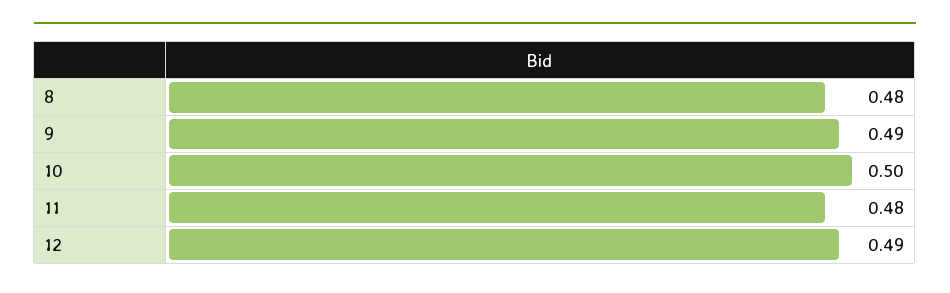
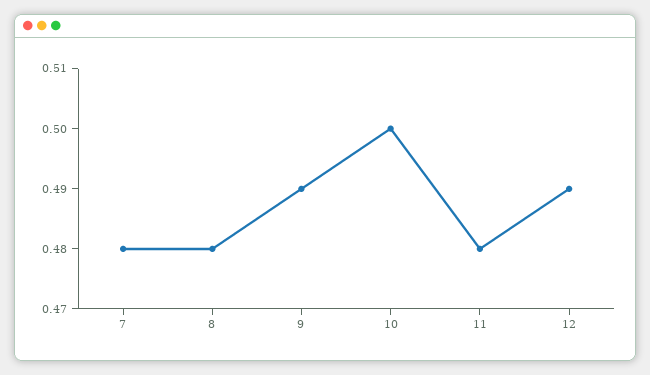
7: none -> 0.48

